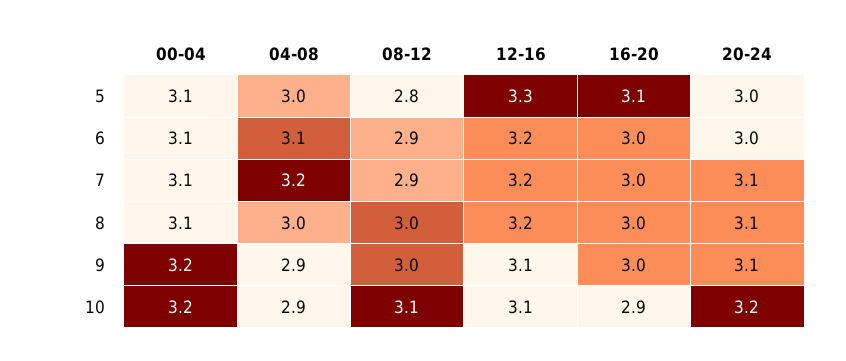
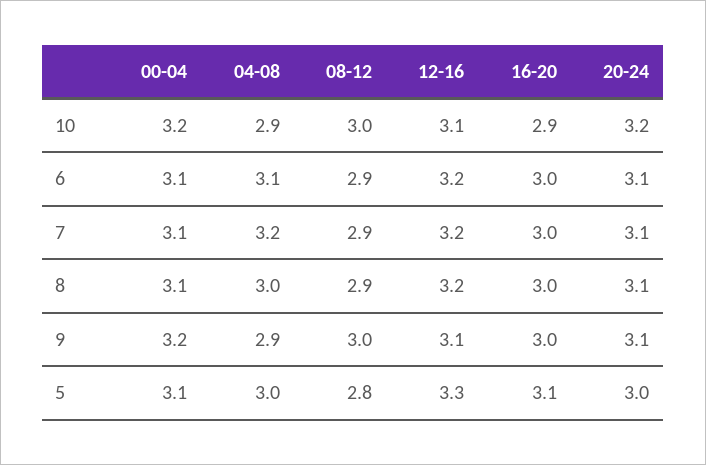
20-24, 6: 3 -> 3.1
08-12, 8: 3 -> 2.9
08-12, 10: 3.1 -> 3

